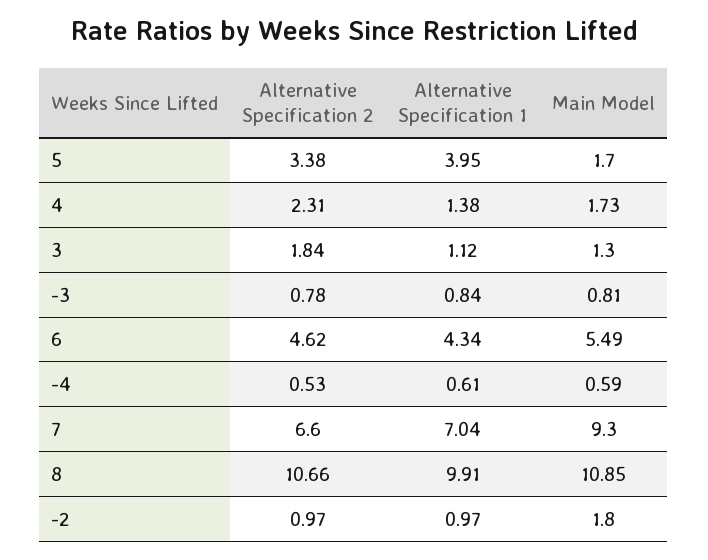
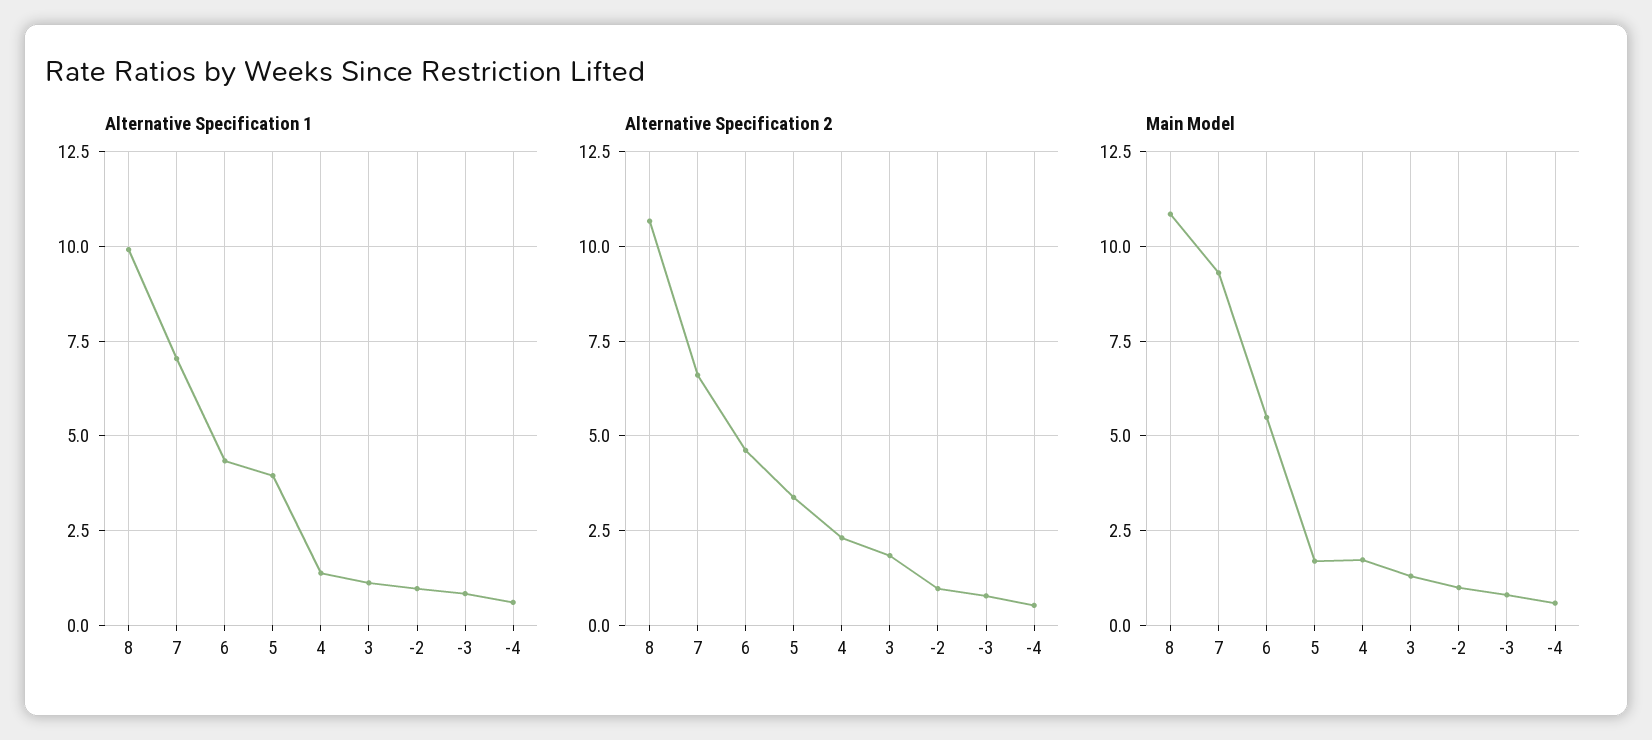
Main Model, -2: 1.8 -> 1

